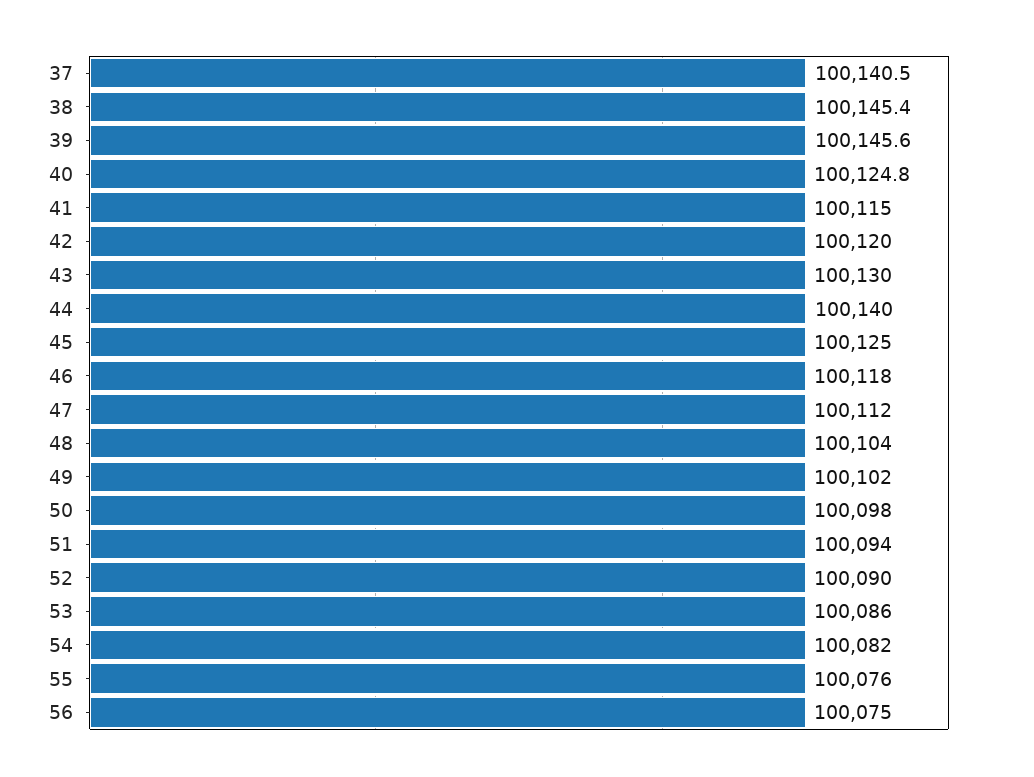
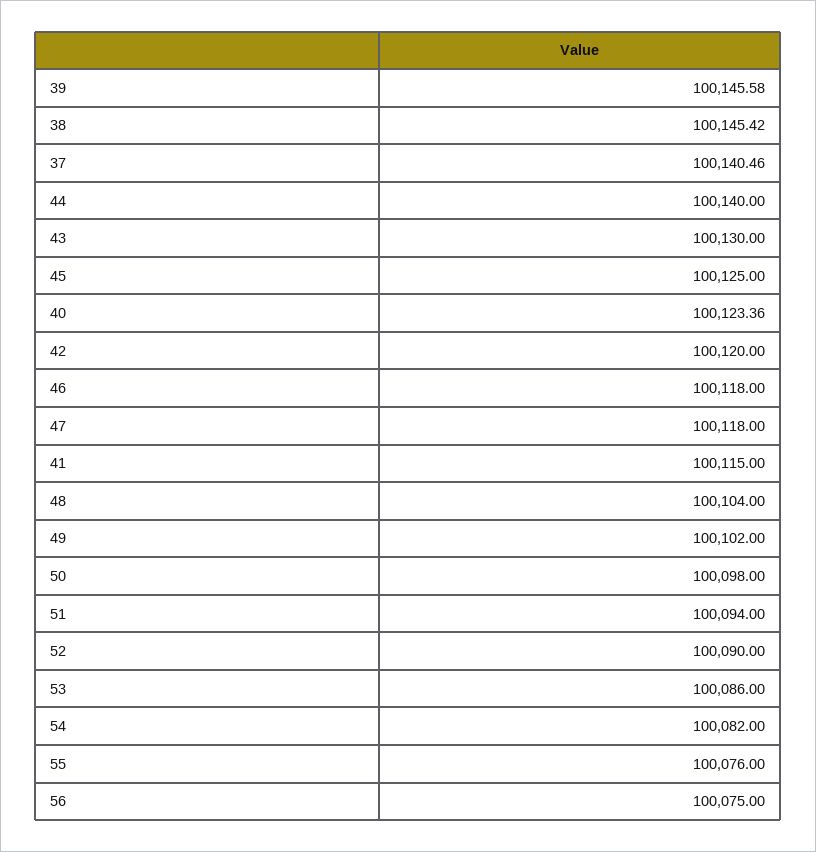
40: 100124.8 -> 100123.36
47: 100112 -> 100118

